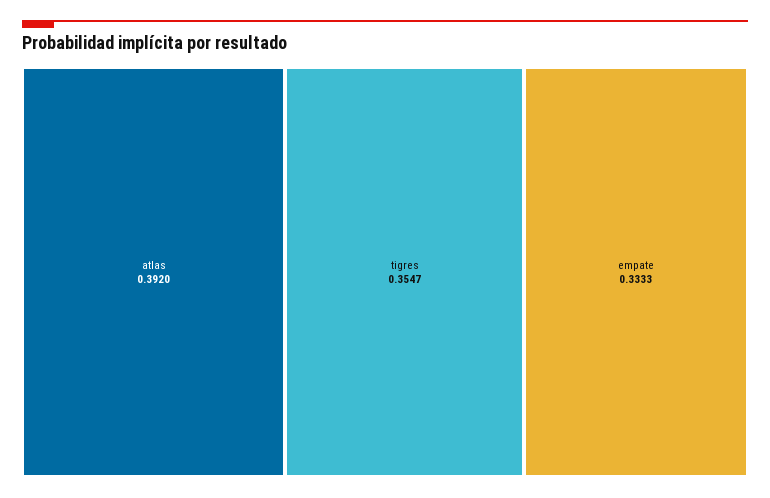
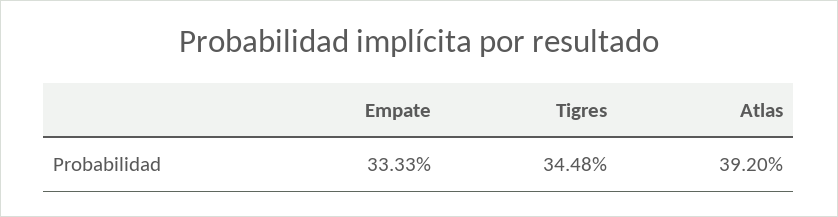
tigres: 0.3547 -> 0.3448

